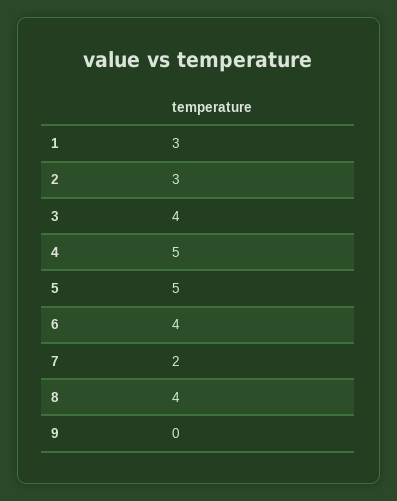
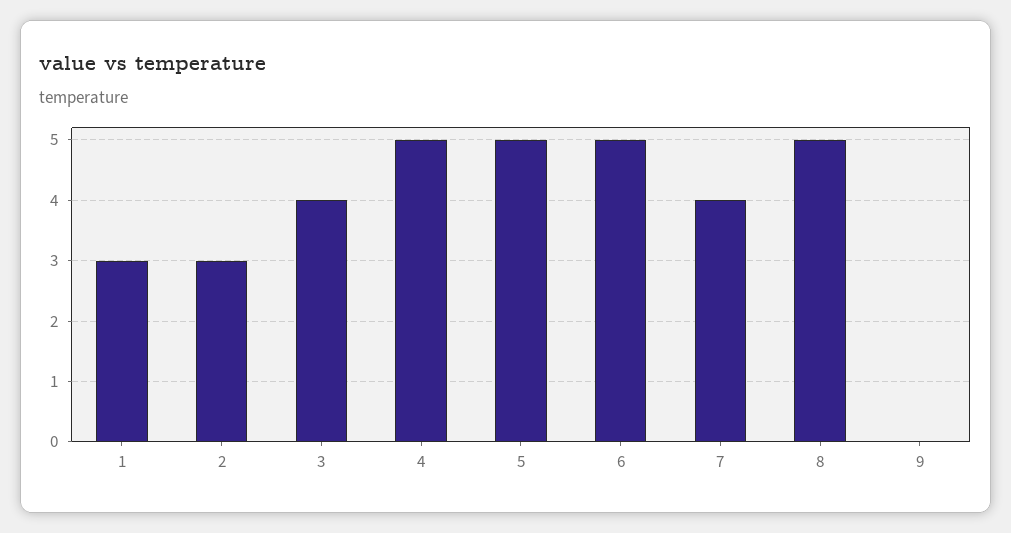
6: 4 -> 5
7: 2 -> 4
8: 4 -> 5

